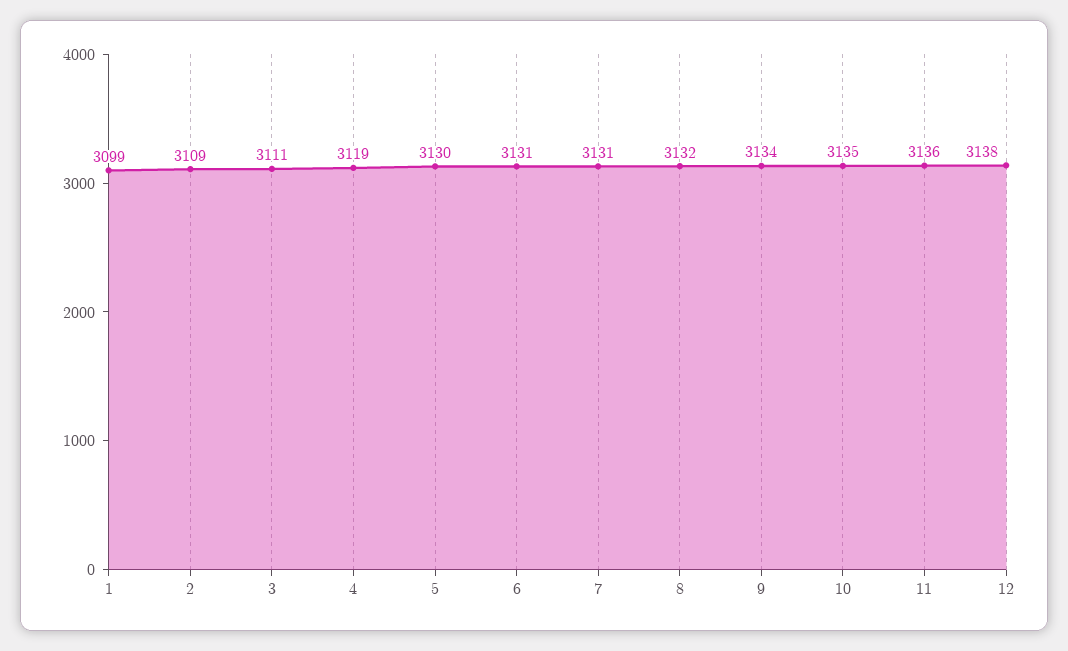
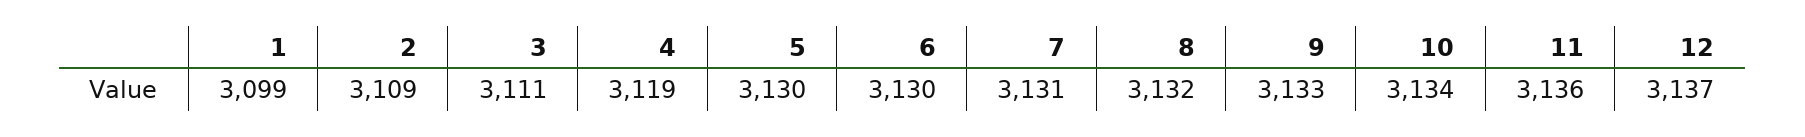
6: 3131 -> 3130
9: 3134 -> 3133
10: 3135 -> 3134
12: 3138 -> 3137

